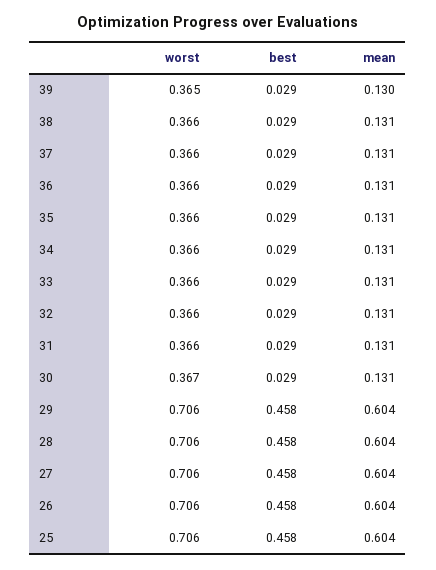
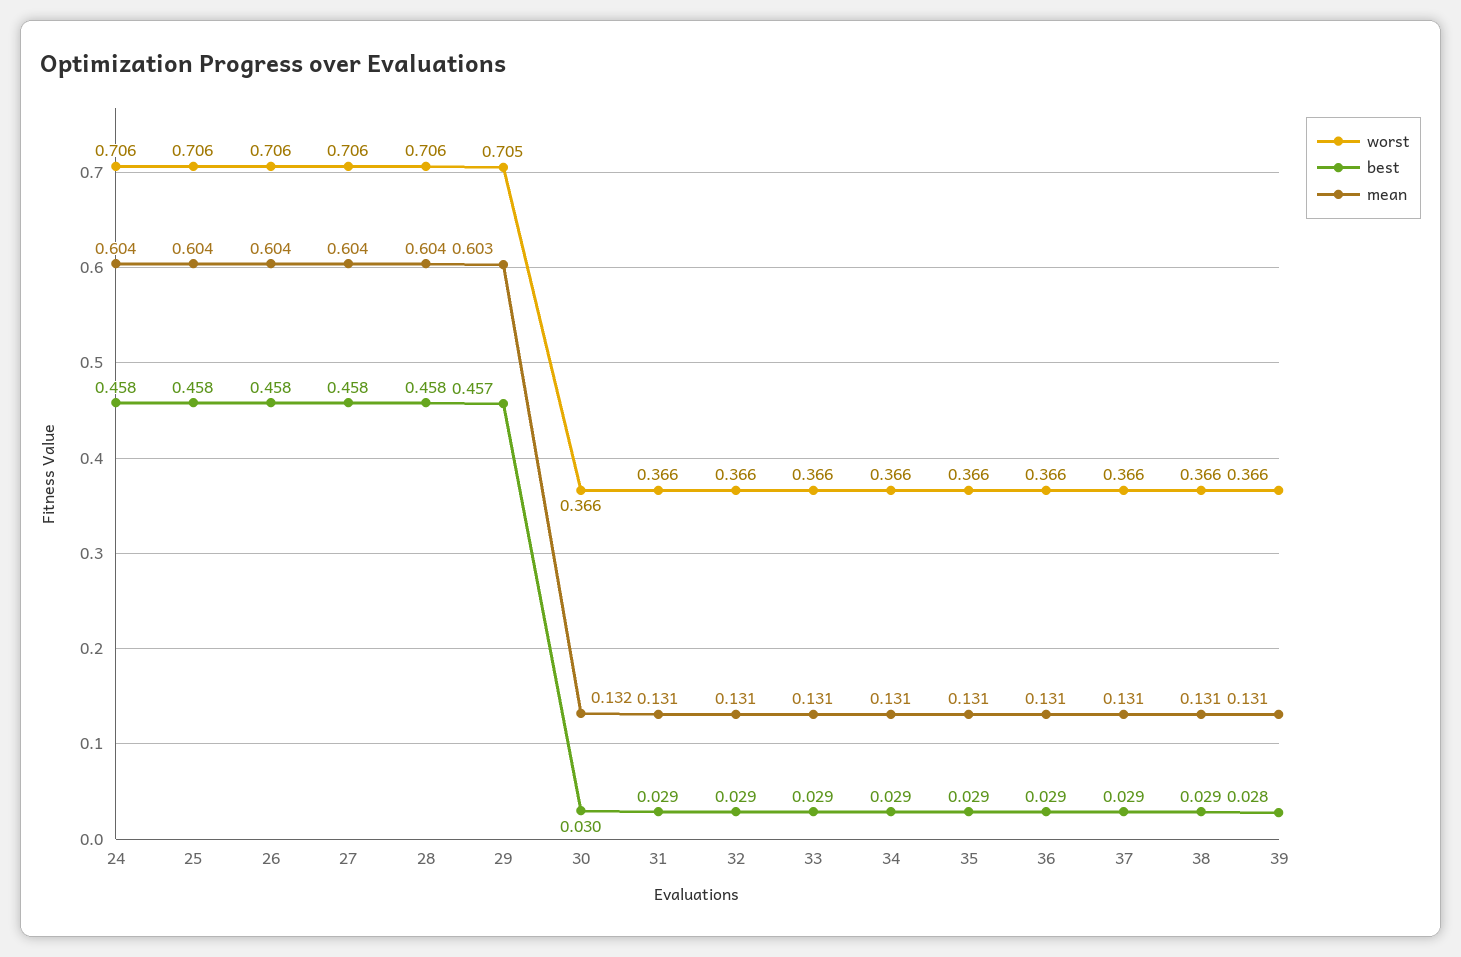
worst, 39: 0.365 -> 0.366
best, 39: 0.029 -> 0.028
mean, 39: 0.13 -> 0.131
worst, 30: 0.367 -> 0.366
best, 30: 0.029 -> 0.03
mean, 30: 0.131 -> 0.132
worst, 29: 0.706 -> 0.705
best, 29: 0.458 -> 0.457
mean, 29: 0.604 -> 0.603
worst, 24: none -> 0.706
best, 24: none -> 0.458
mean, 24: none -> 0.604

